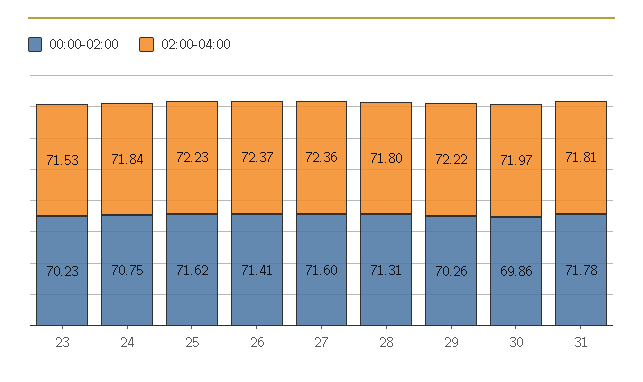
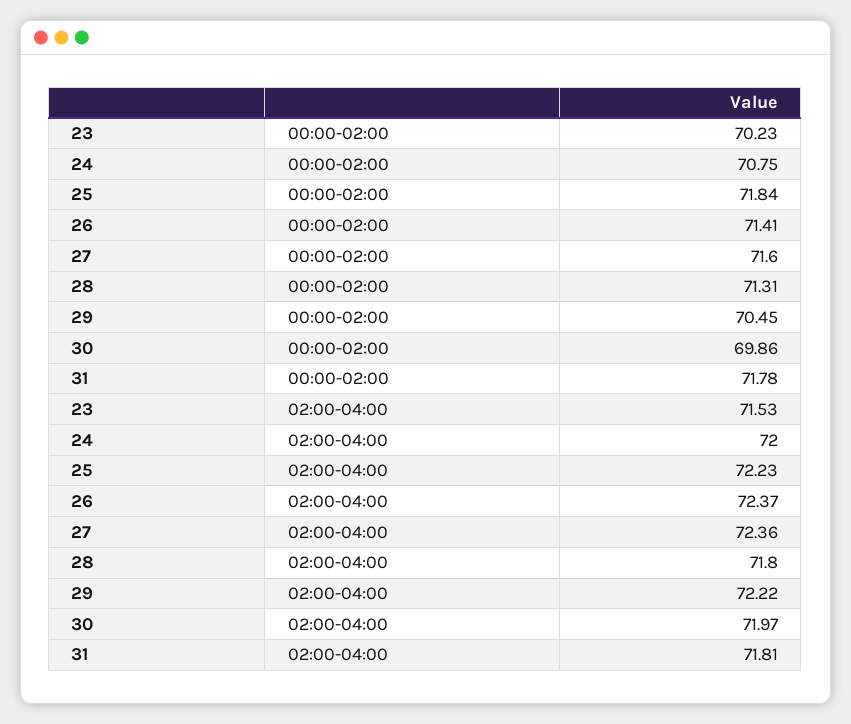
02:00-04:00, 24: 71.84 -> 72
00:00-02:00, 25: 71.62 -> 71.84
00:00-02:00, 29: 70.26 -> 70.45

